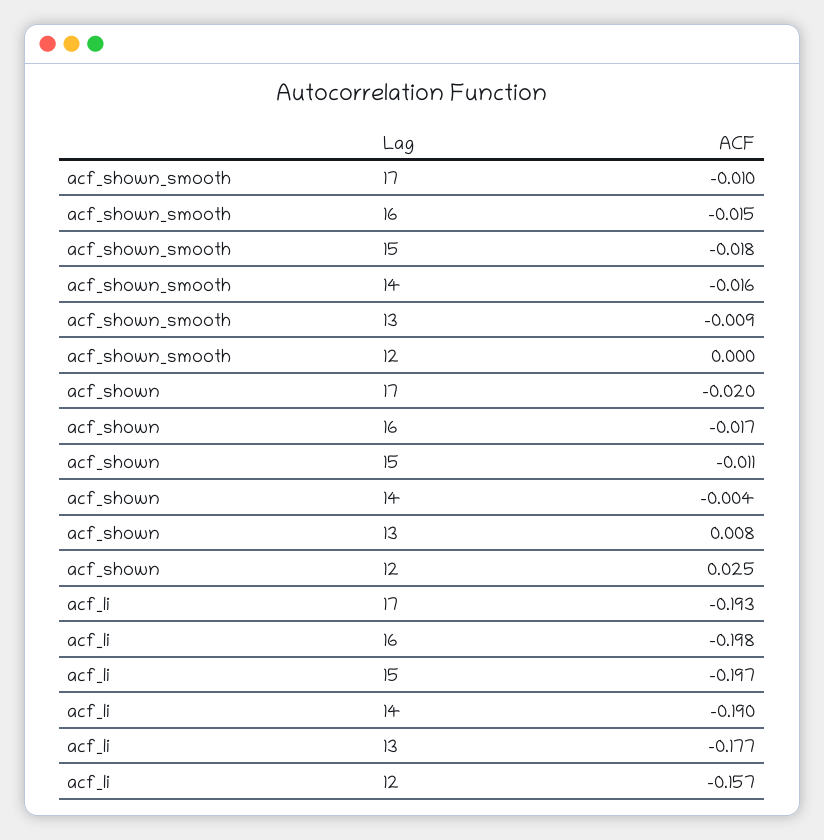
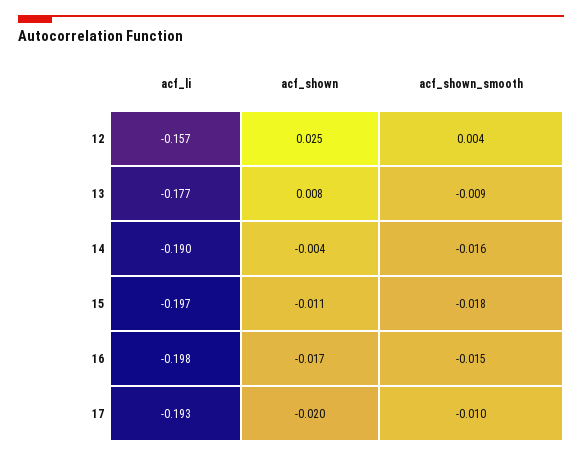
acf_shown_smooth, 12: 0 -> 0.004

